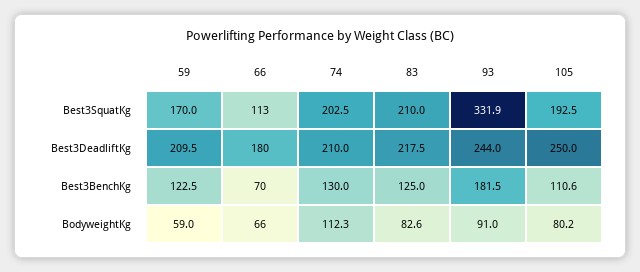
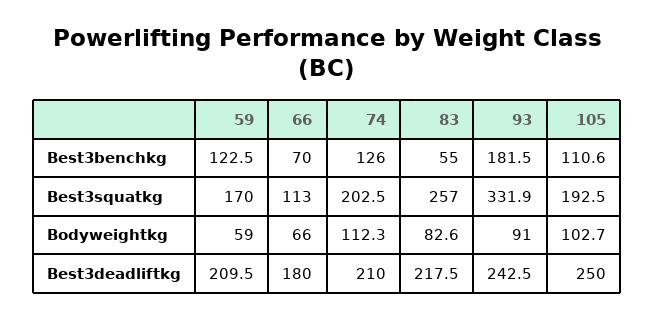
83, Best3SquatKg: 210 -> 257
93, Best3DeadliftKg: 244 -> 242.5
74, Best3BenchKg: 130 -> 126
83, Best3BenchKg: 125 -> 55
105, BodyweightKg: 80.2 -> 102.7

